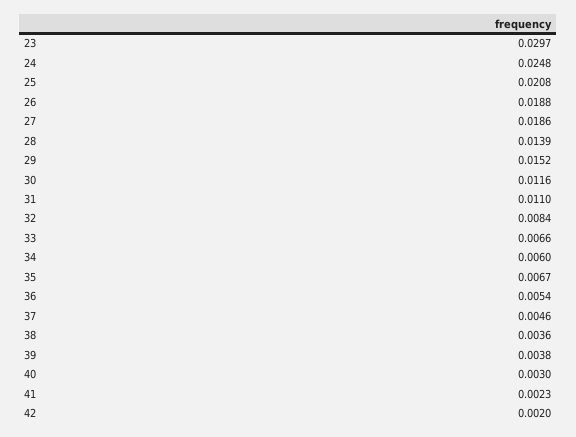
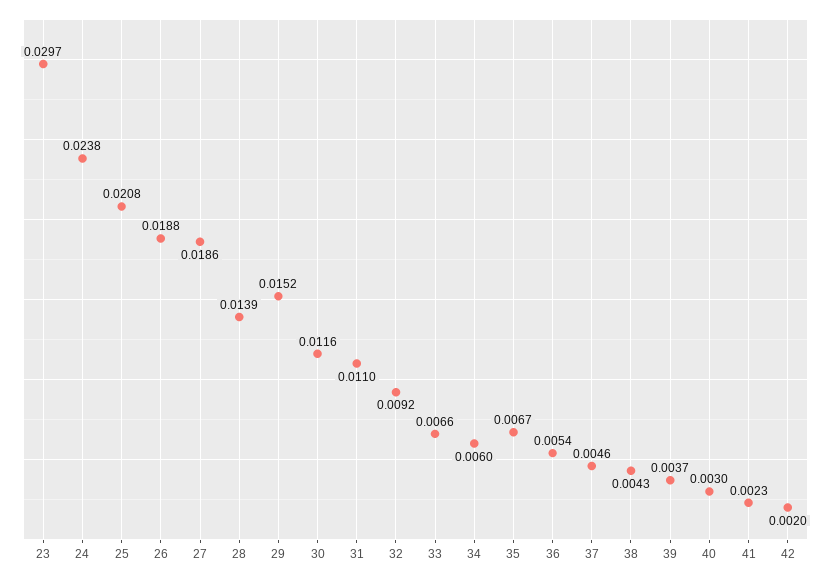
24: 0.0248 -> 0.0238
32: 0.0084 -> 0.0092
38: 0.0036 -> 0.0043
39: 0.0038 -> 0.0037

